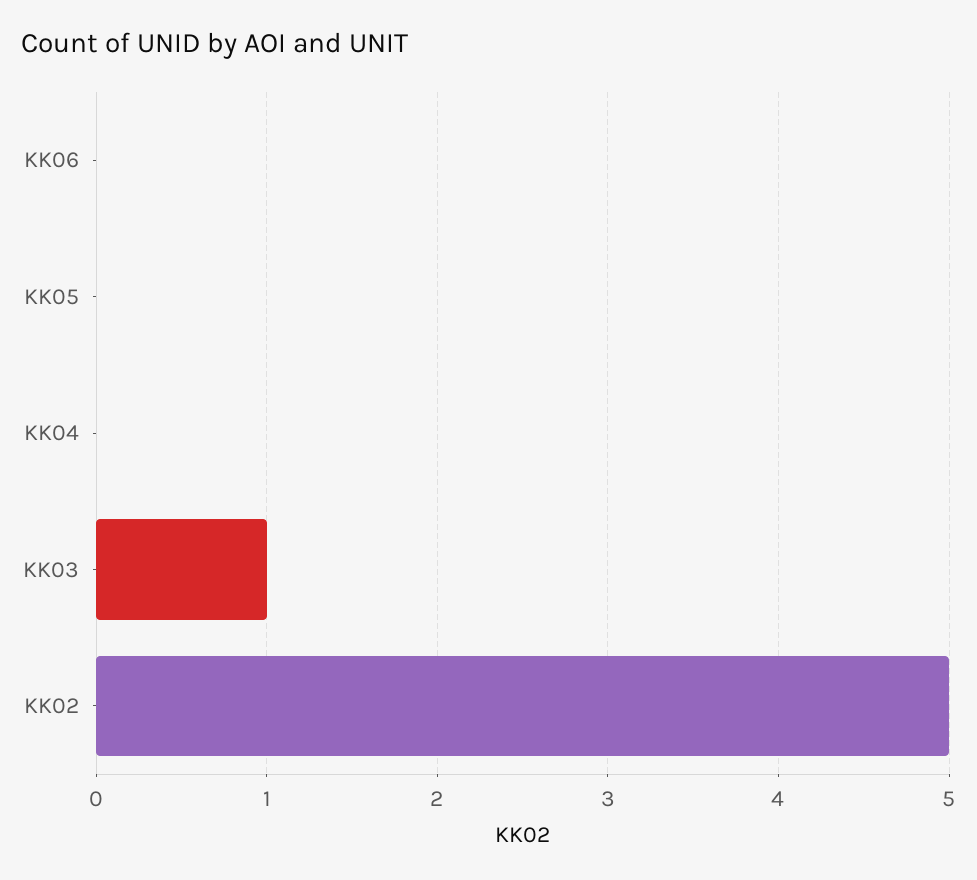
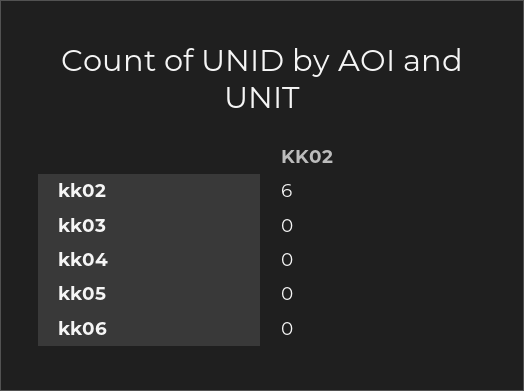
KK03: 1 -> 0
KK02: 5 -> 6

